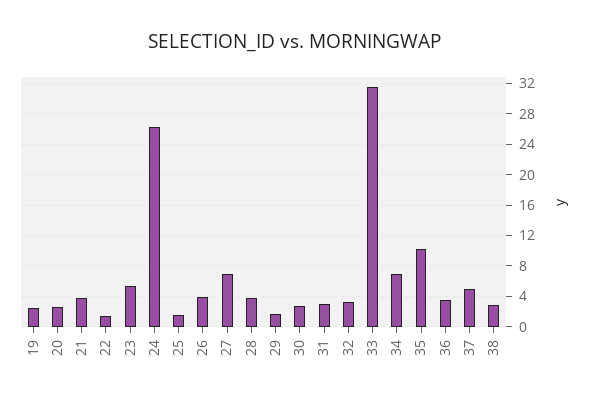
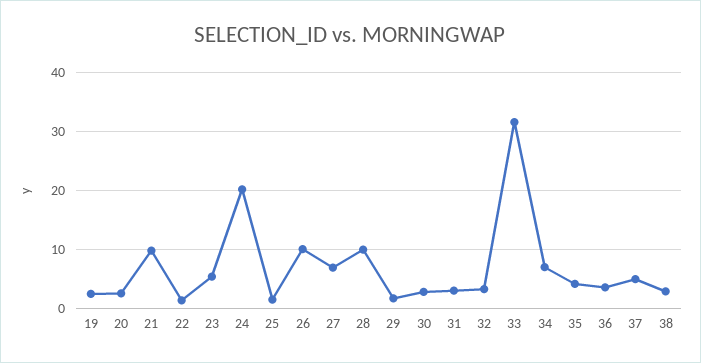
21: 4 -> 10
24: 26 -> 20
26: 4 -> 10
28: 4 -> 10
35: 10 -> 4

